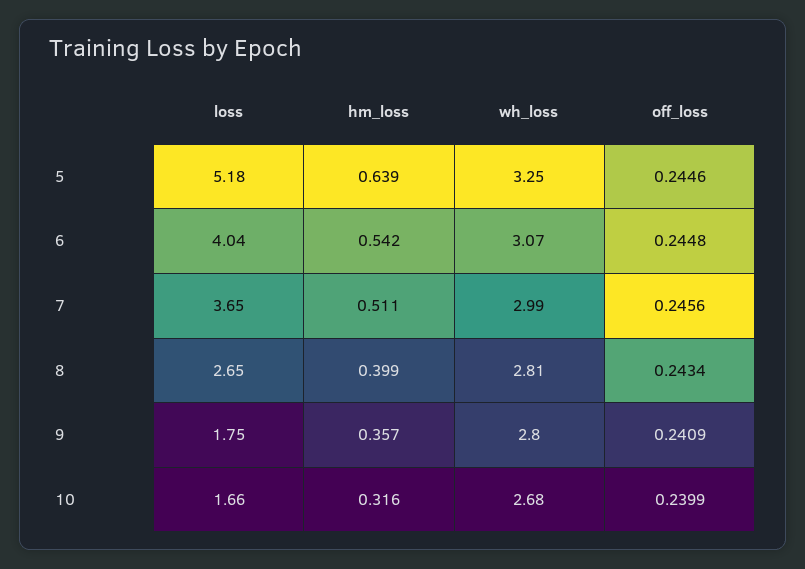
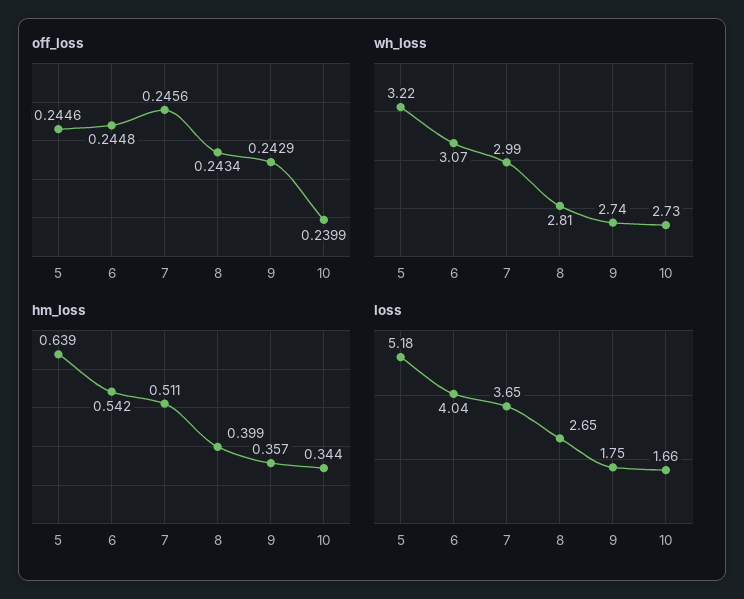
wh_loss, 5: 3.25 -> 3.22
wh_loss, 9: 2.8 -> 2.74
off_loss, 9: 0.2409 -> 0.2429
hm_loss, 10: 0.316 -> 0.344
wh_loss, 10: 2.68 -> 2.73

